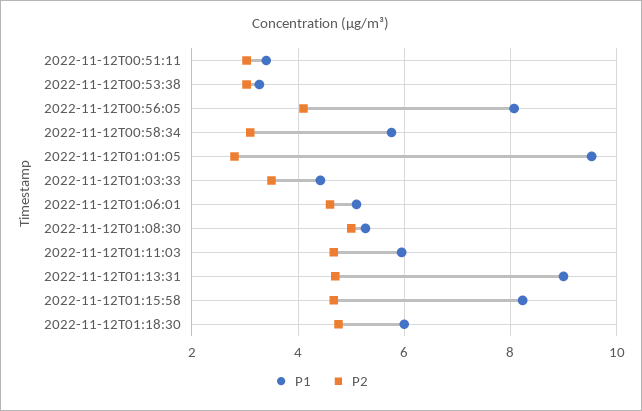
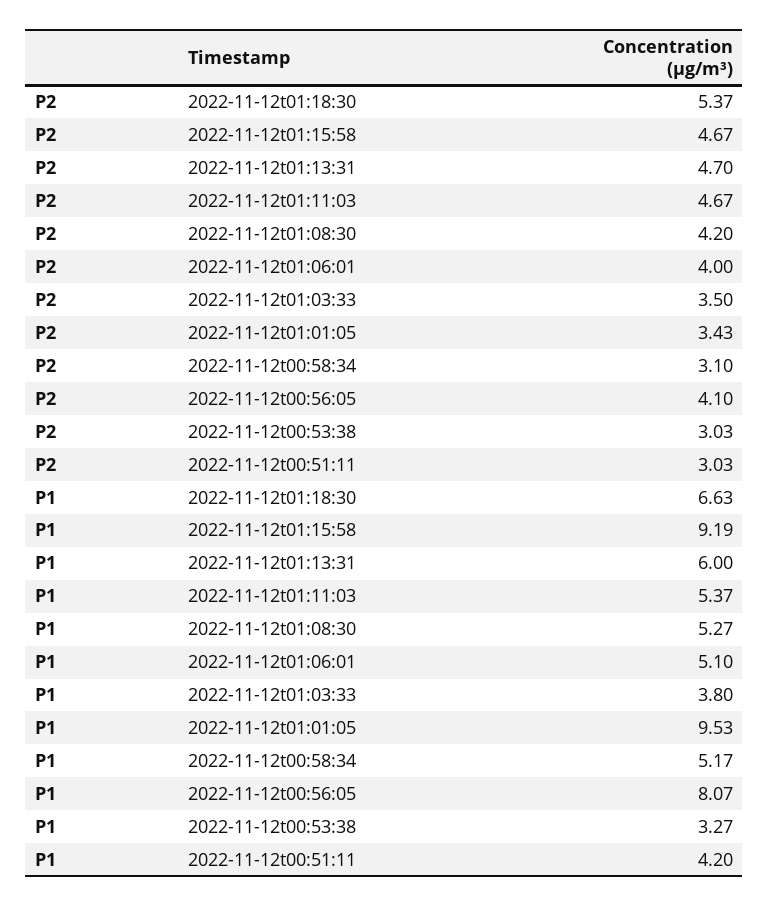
P1, 2022-11-12T00:51:11: 3.4 -> 4.2
P1, 2022-11-12T00:58:34: 5.8 -> 5.17
P2, 2022-11-12T01:01:05: 2.8 -> 3.43
P1, 2022-11-12T01:03:33: 4.4 -> 3.8
P2, 2022-11-12T01:06:01: 4.6 -> 4
P2, 2022-11-12T01:08:30: 5 -> 4.2
P1, 2022-11-12T01:11:03: 6 -> 5.37
P1, 2022-11-12T01:13:31: 9 -> 6
P1, 2022-11-12T01:15:58: 8.2 -> 9.19
P1, 2022-11-12T01:18:30: 6 -> 6.63
P2, 2022-11-12T01:18:30: 4.8 -> 5.37

